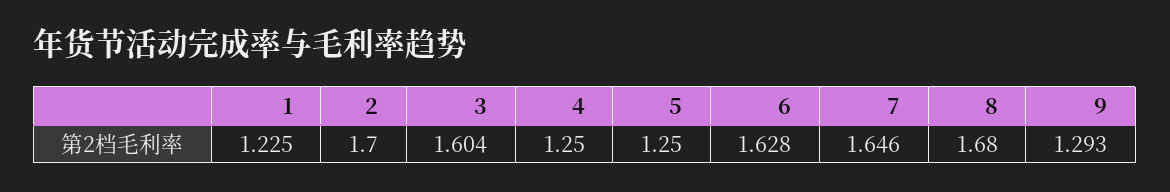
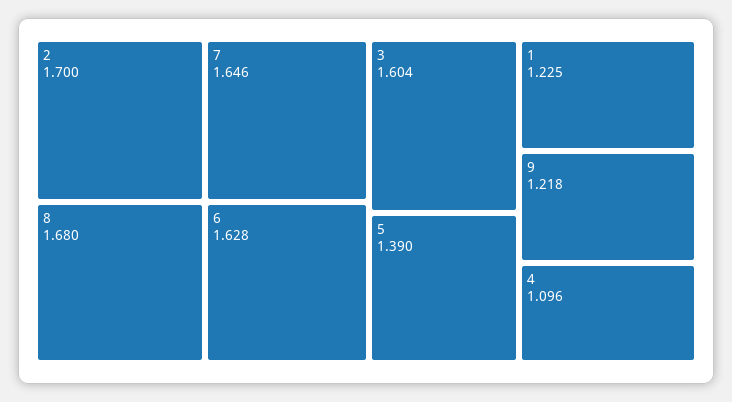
4: 1.25 -> 1.096
5: 1.25 -> 1.39
9: 1.293 -> 1.218

